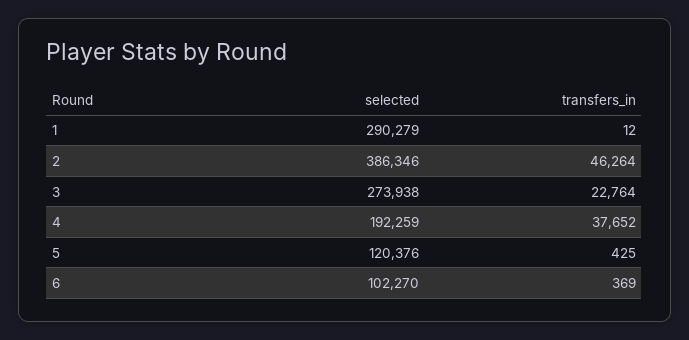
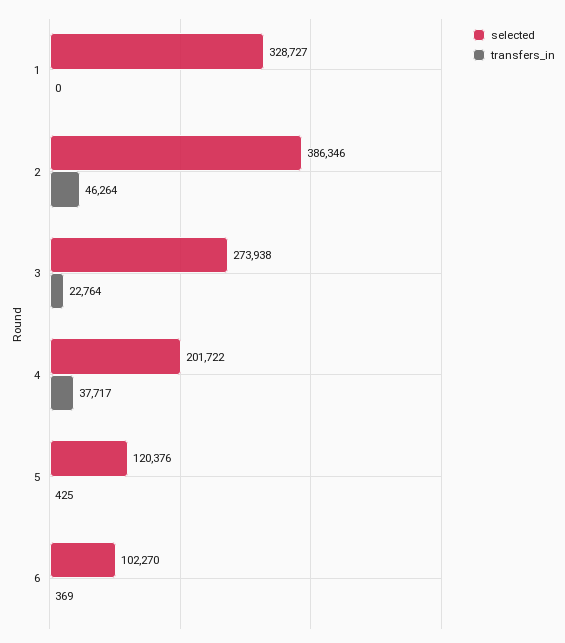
selected, 1: 290279 -> 328727
transfers_in, 1: 12 -> 0
selected, 4: 192259 -> 201722
transfers_in, 4: 37652 -> 37717

